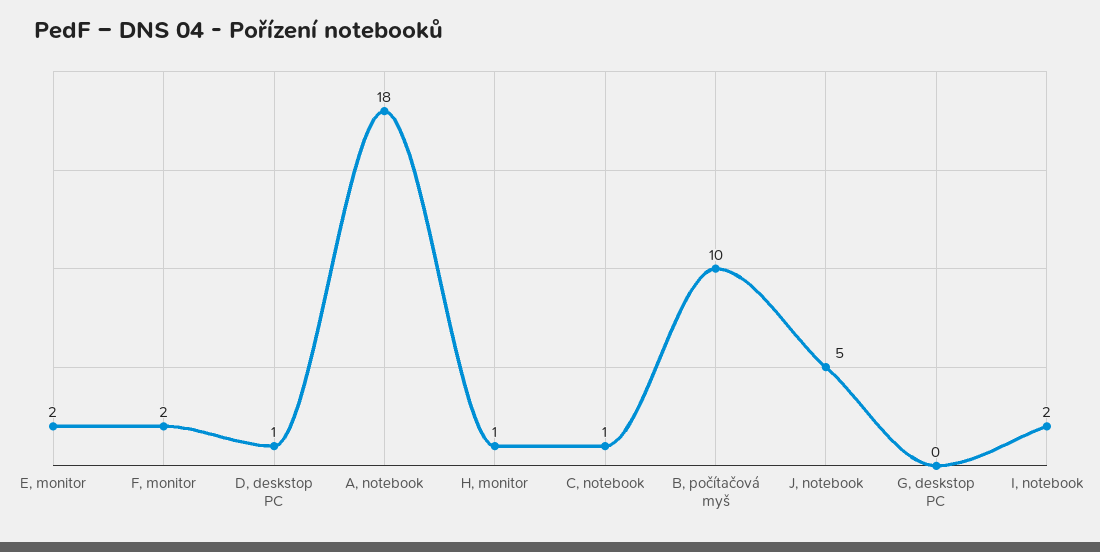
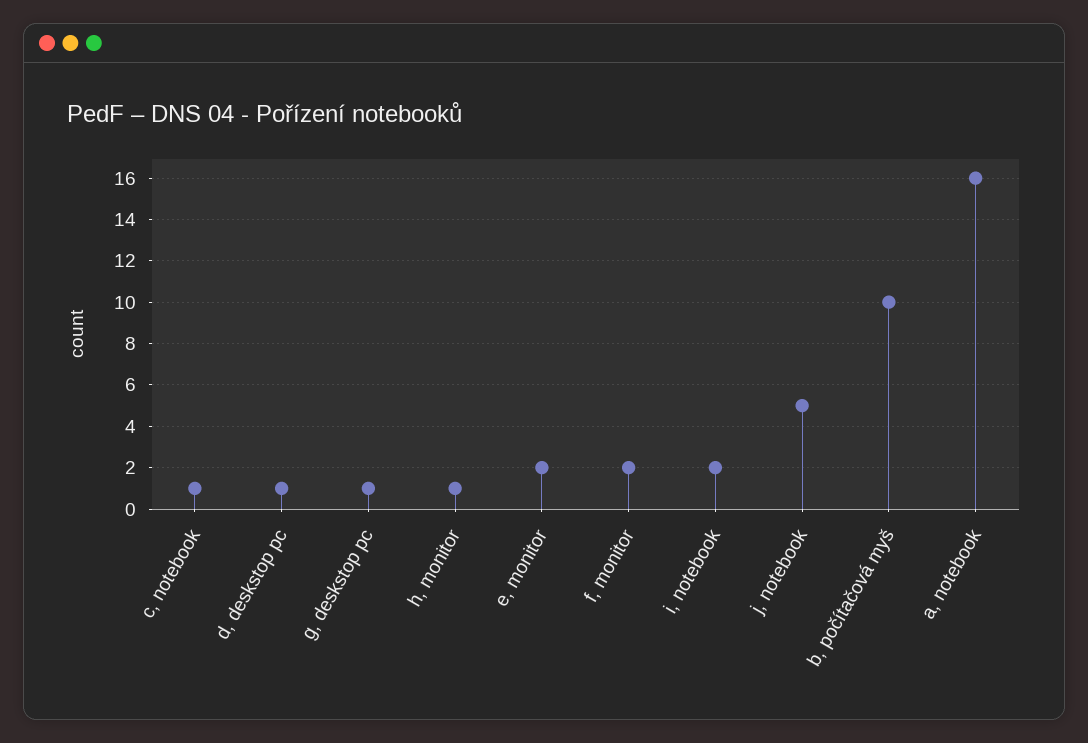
A, notebook: 18 -> 16
G, deskstop PC: 0 -> 1

